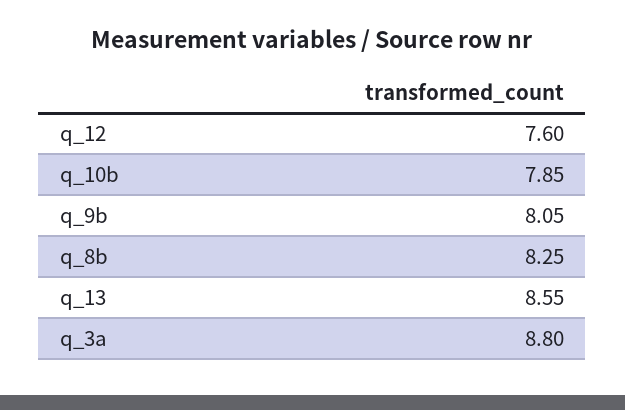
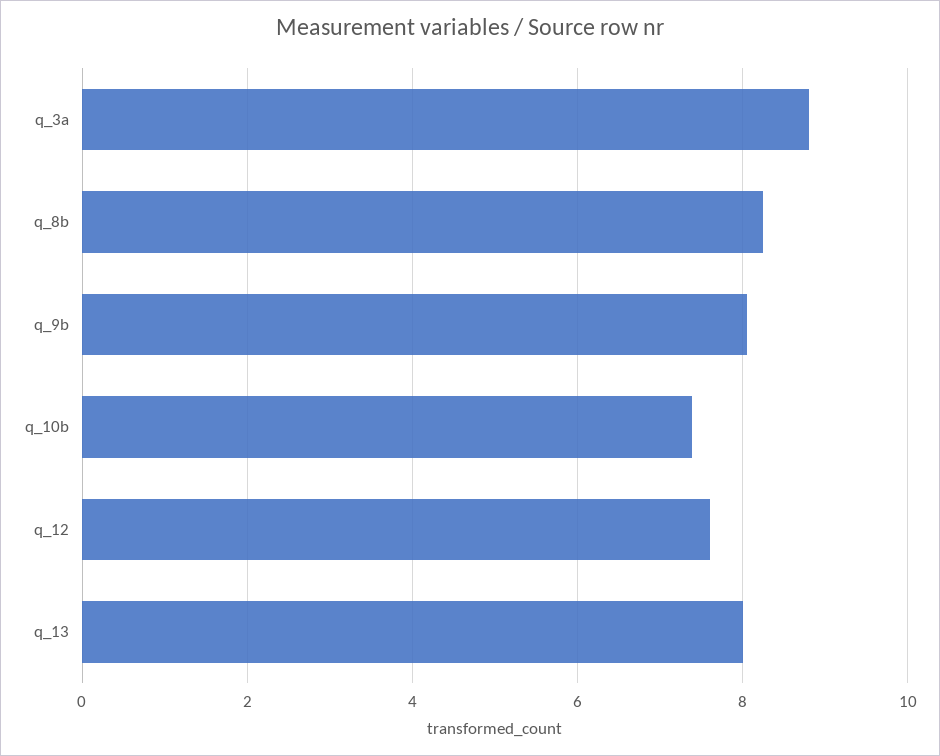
q_10b: 7.85 -> 7.4
q_13: 8.55 -> 8

